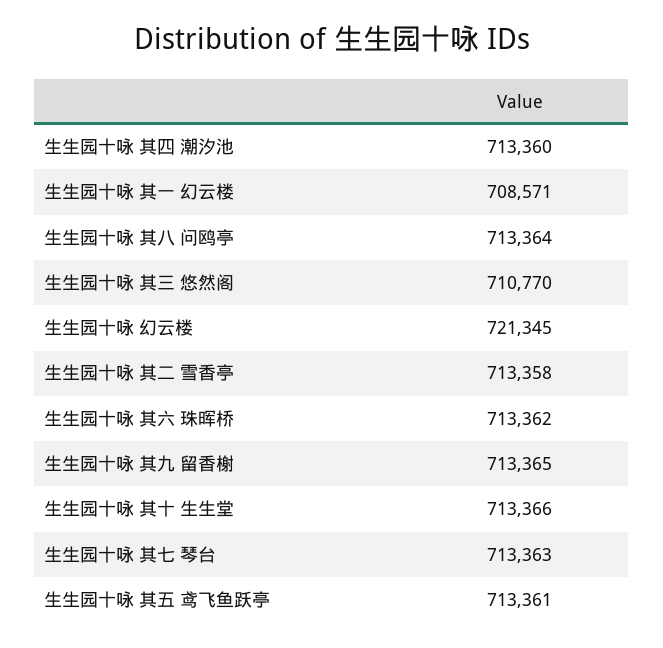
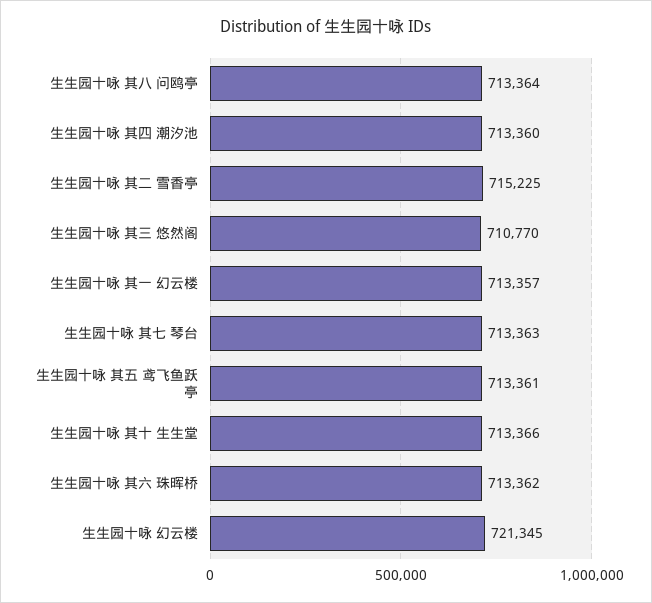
生生园十咏 其一 幻云楼: 708571 -> 713357
生生园十咏 其二 雪香亭: 713358 -> 715225
生生园十咏 其九 留香榭: 713365 -> none

